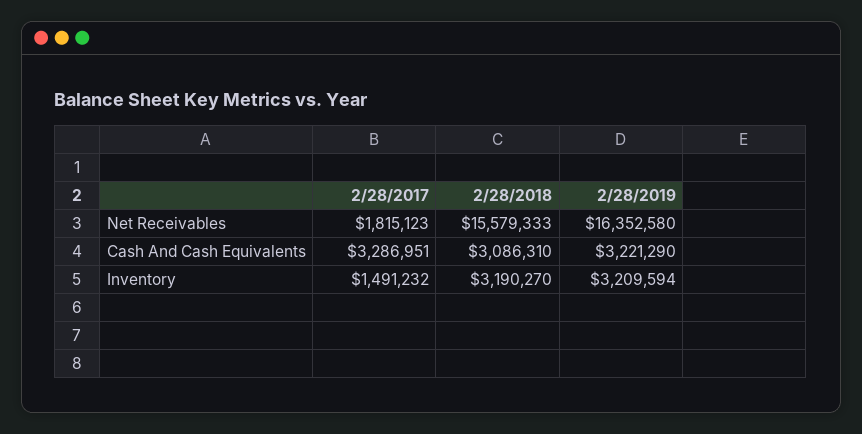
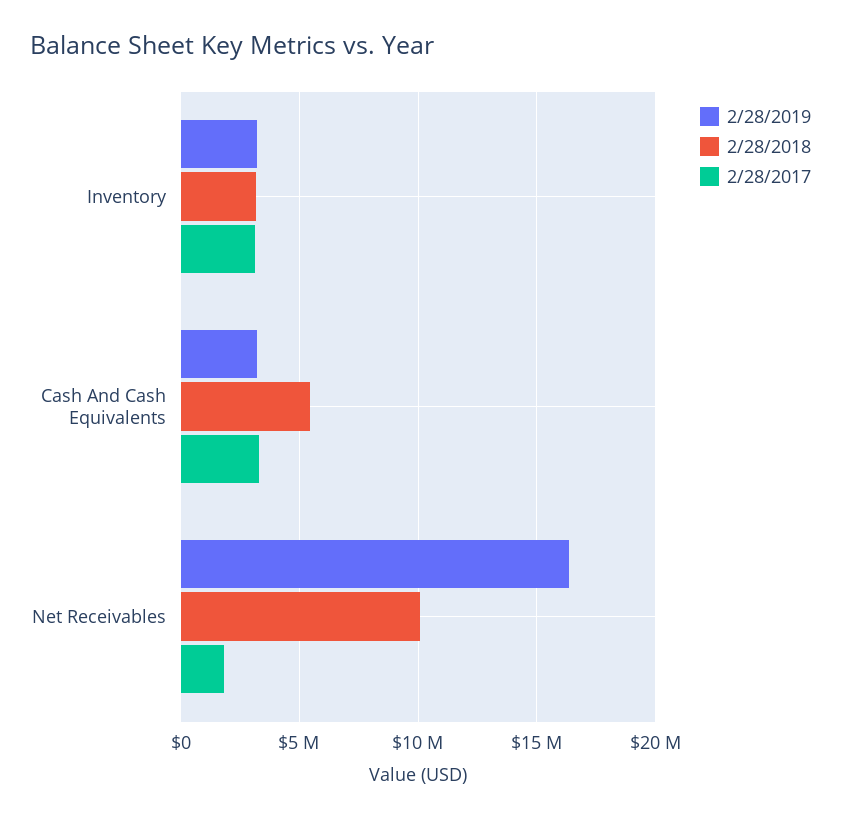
2/28/2018, Net Receivables: 15579333 -> 10000000
2/28/2018, Cash And Cash Equivalents: 3086310 -> 5500000
2/28/2017, Inventory: 1491232 -> 3000000

